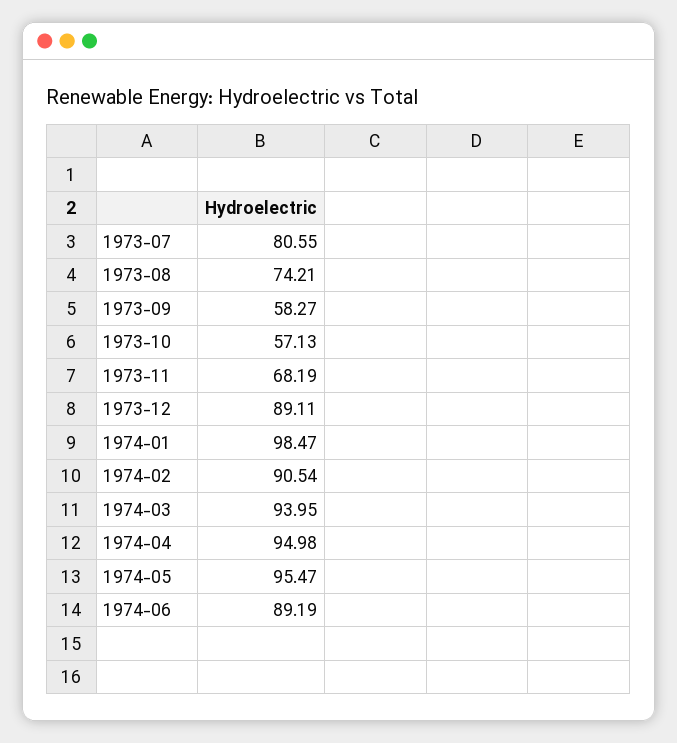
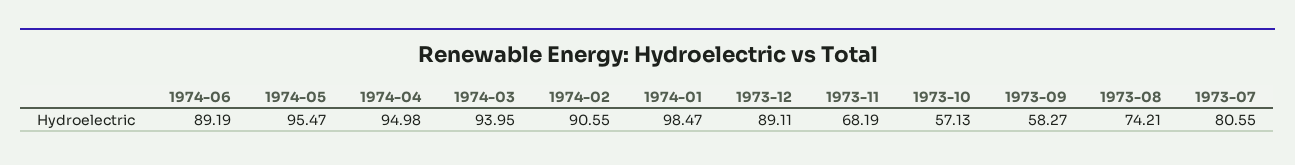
1974-02: 90.54 -> 90.55

